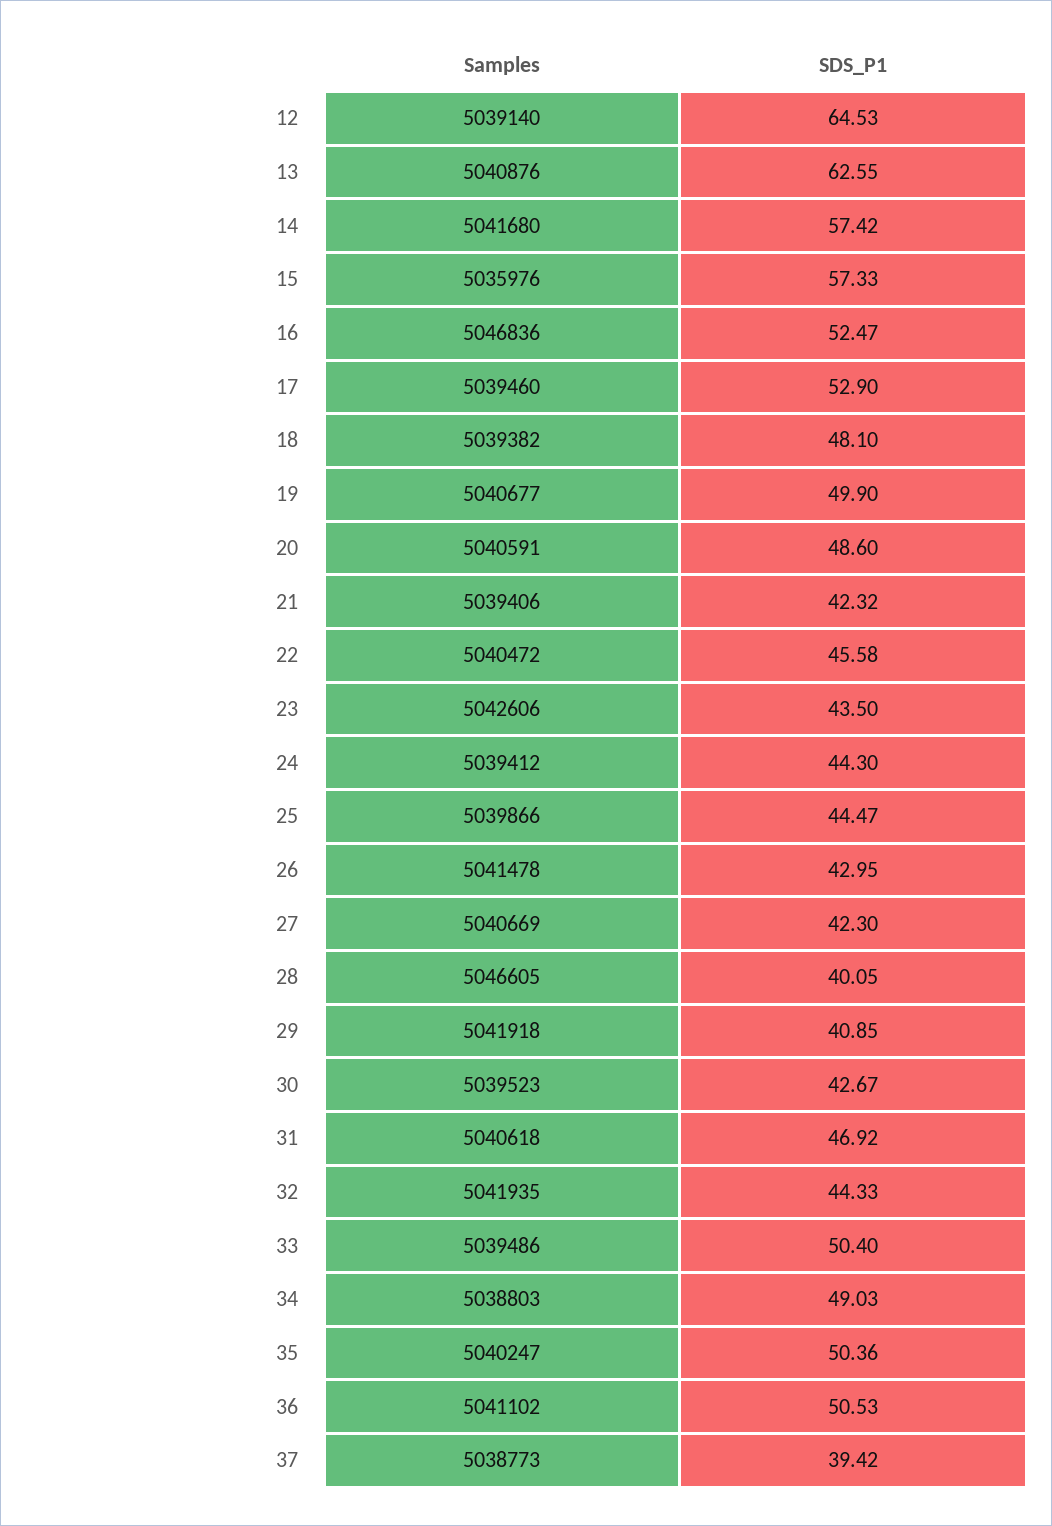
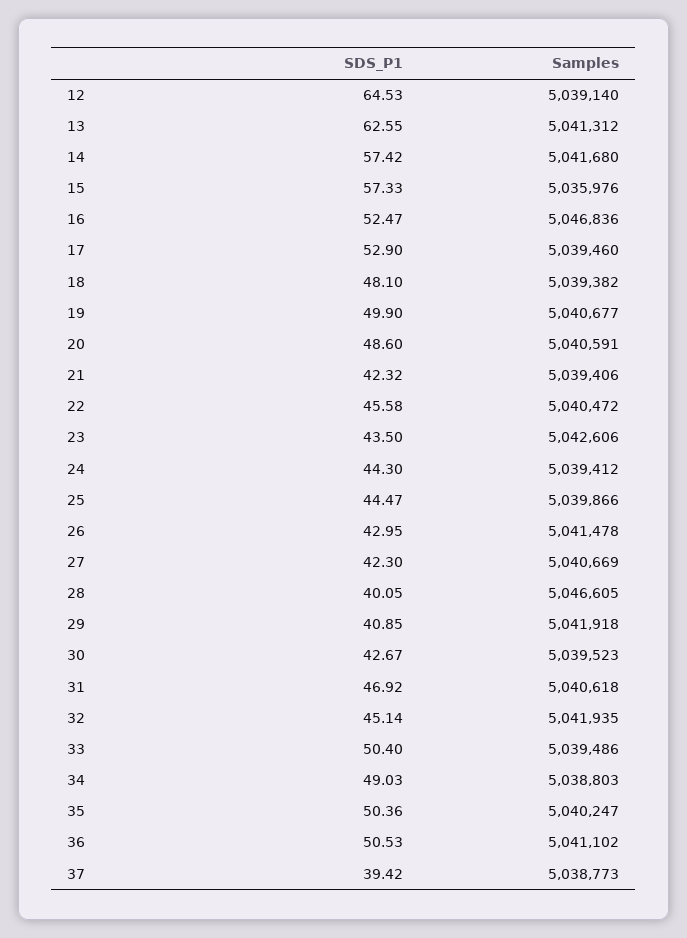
Samples, 13: 5040876 -> 5041312
SDS_P1, 32: 44.33 -> 45.14

